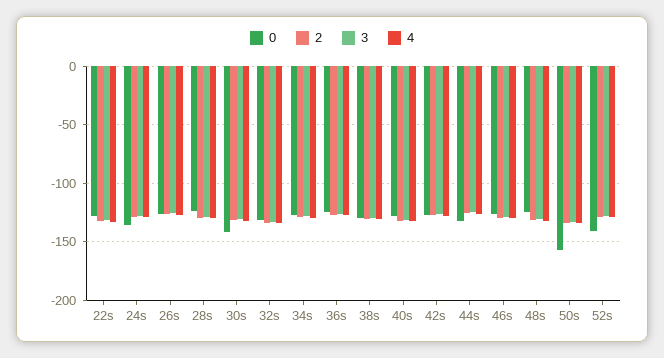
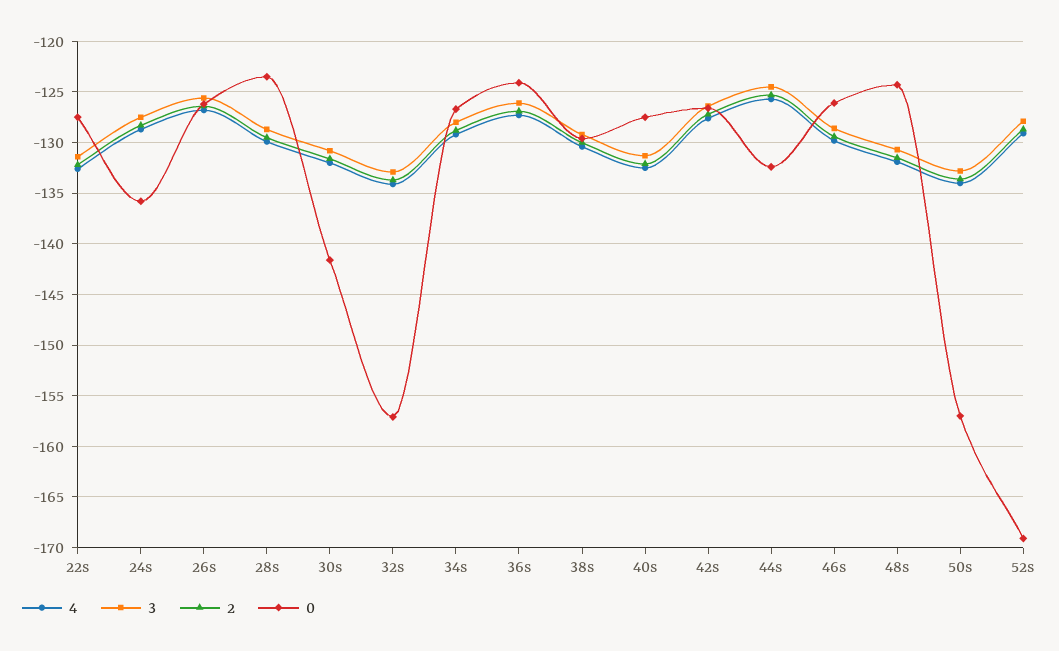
0, 32s: -130 -> -157
0, 52s: -140 -> -169

